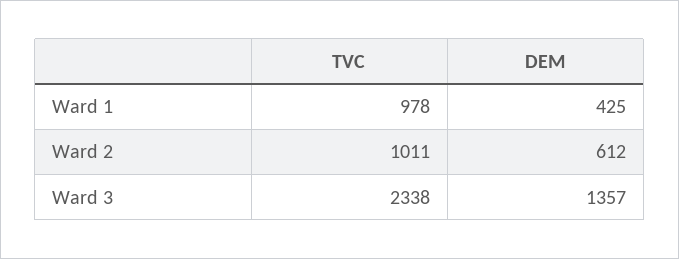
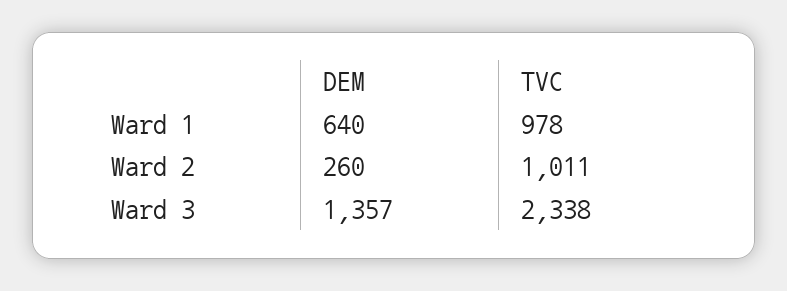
DEM, Ward 1: 425 -> 640
DEM, Ward 2: 612 -> 260

